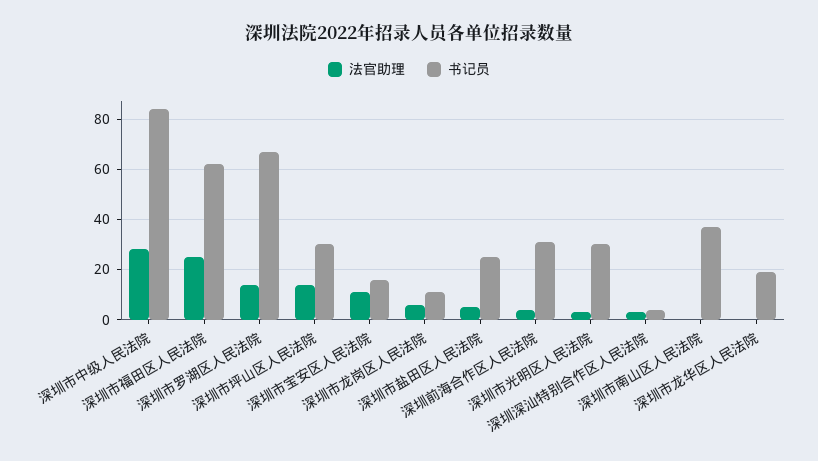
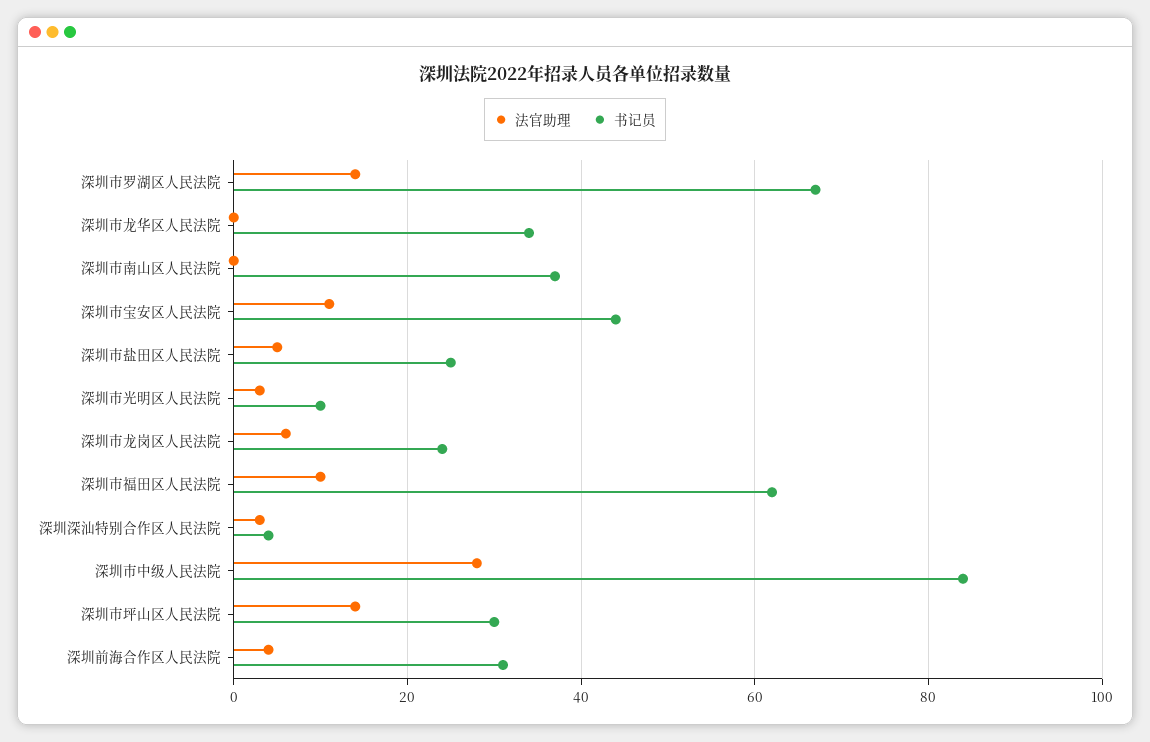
法官助理, 深圳市福田区人民法院: 25 -> 10
书记员, 深圳市宝安区人民法院: 15 -> 45
书记员, 深圳市龙岗区人民法院: 10 -> 25
书记员, 深圳市光明区人民法院: 30 -> 10
书记员, 深圳市龙华区人民法院: 20 -> 35

